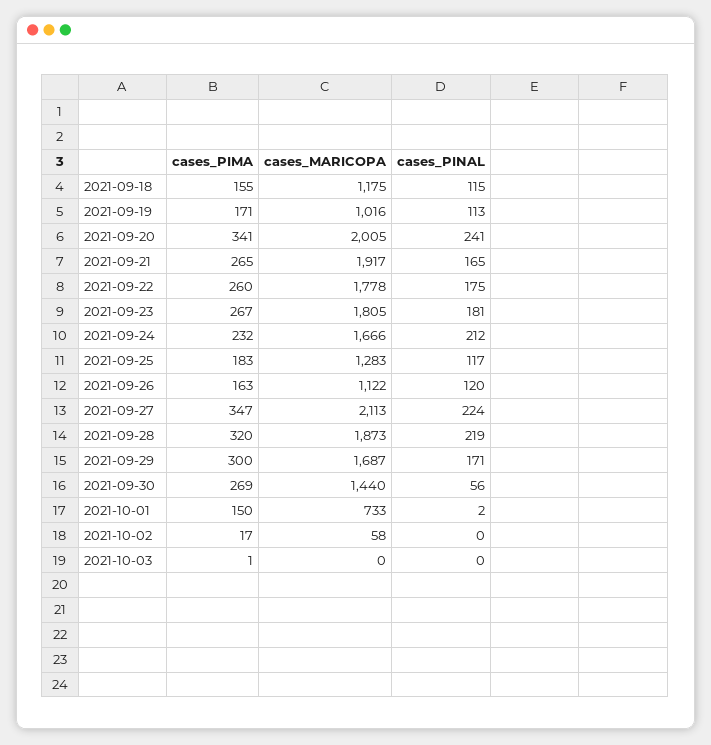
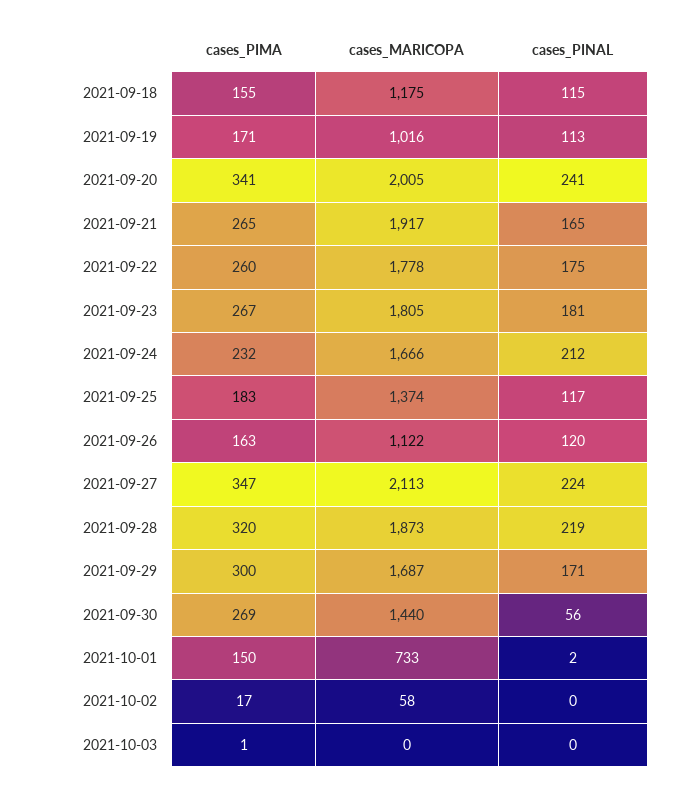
cases_MARICOPA, 2021-09-25: 1283 -> 1374

